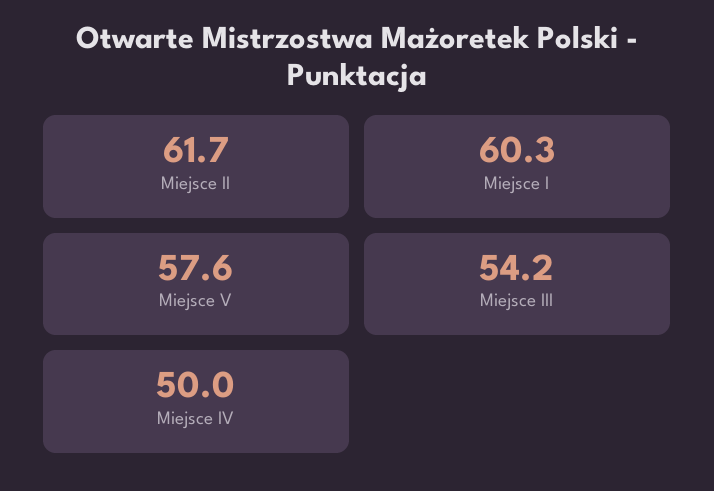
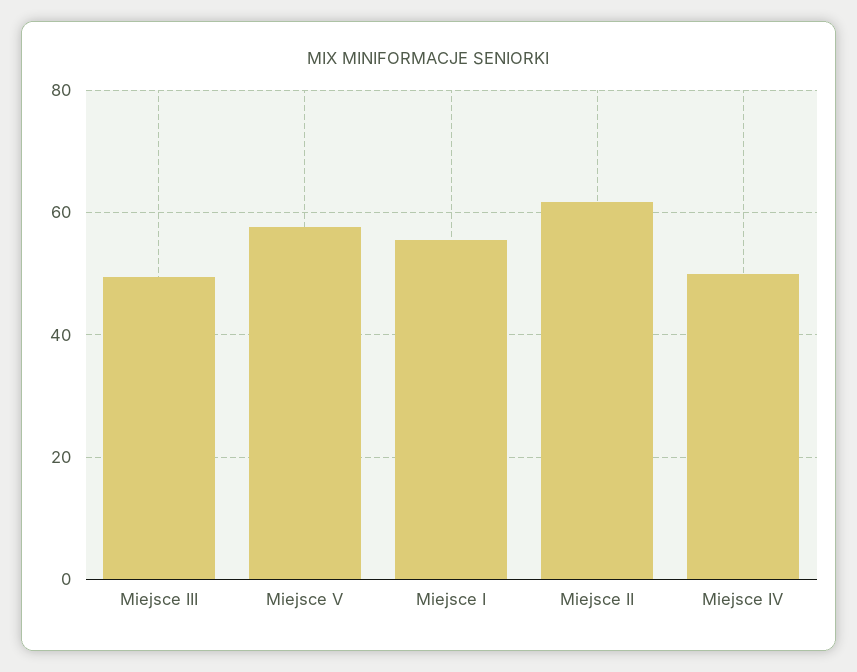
Miejsce I: 60.3 -> 56
Miejsce III: 54.2 -> 50

